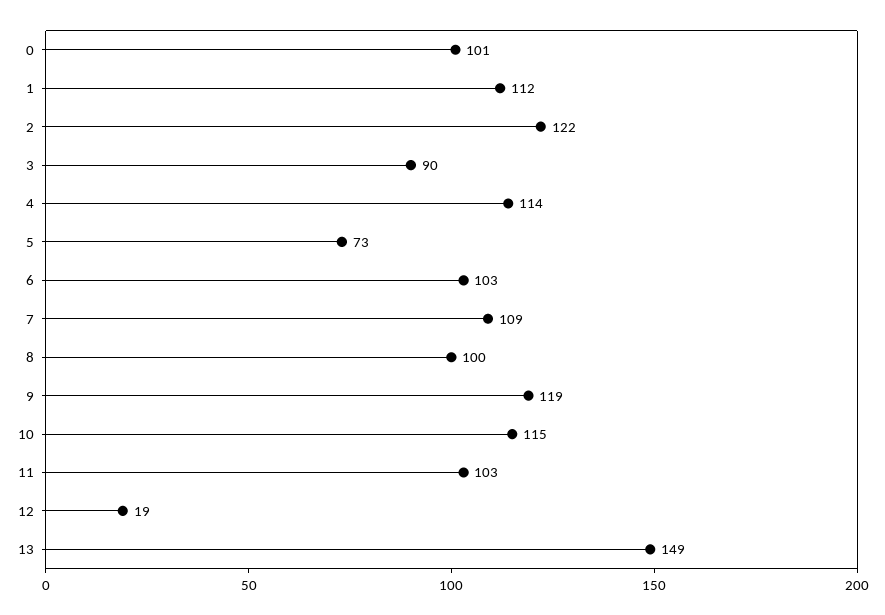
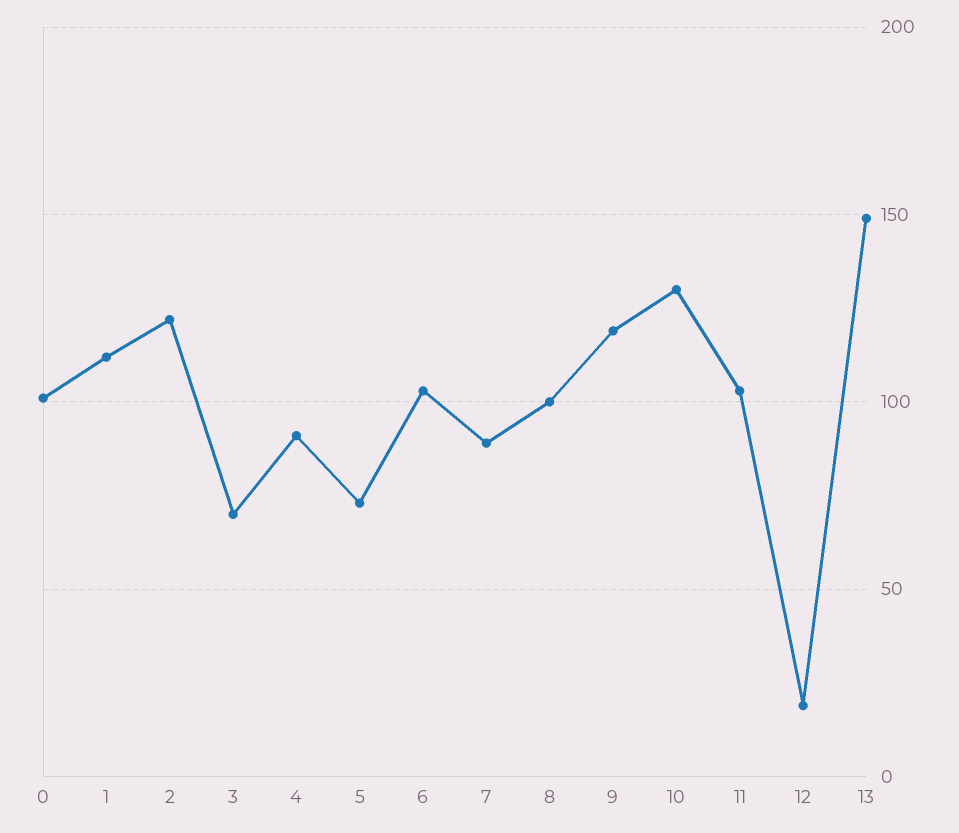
3: 90 -> 70
4: 114 -> 90
7: 109 -> 90
10: 115 -> 130

